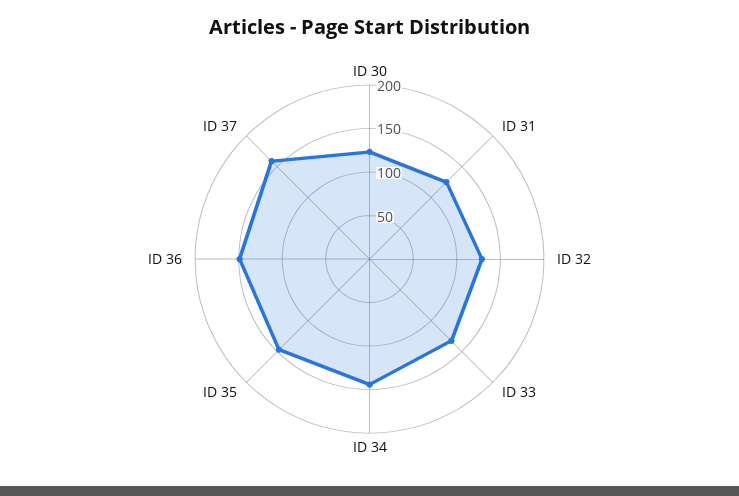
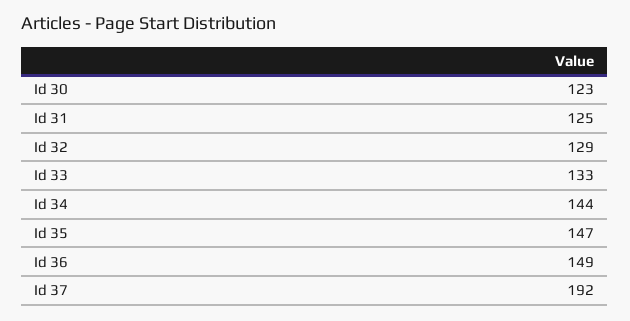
ID 37: 160 -> 192

